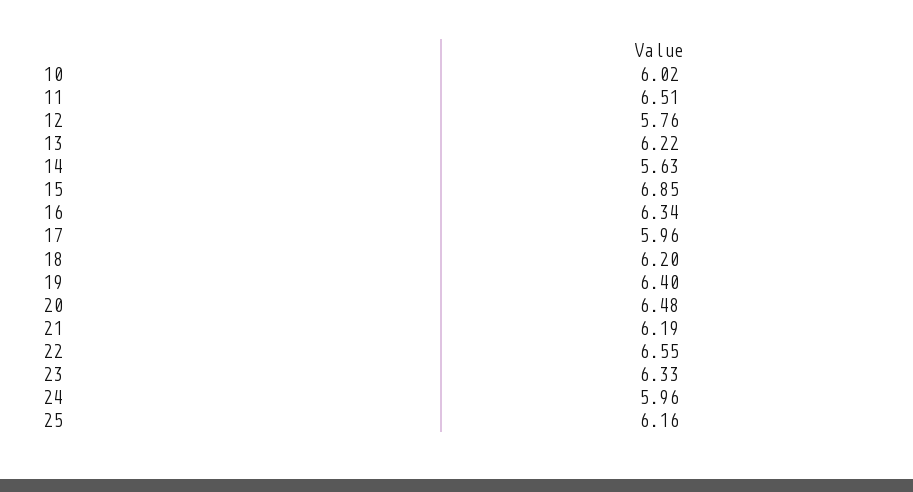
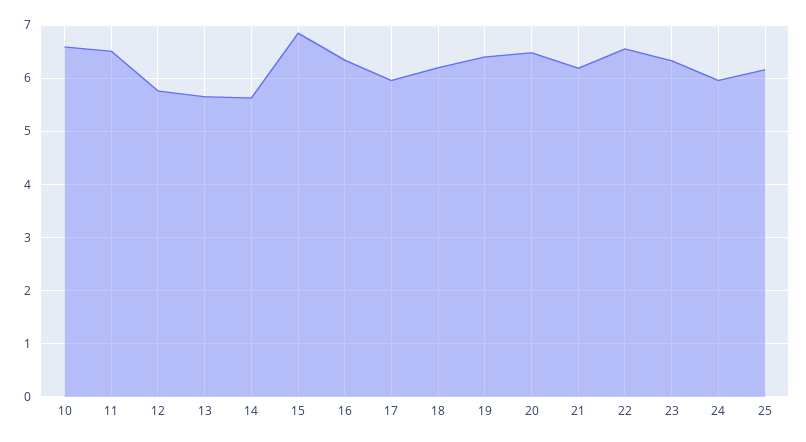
10: 6.02 -> 6.6
13: 6.22 -> 5.6

